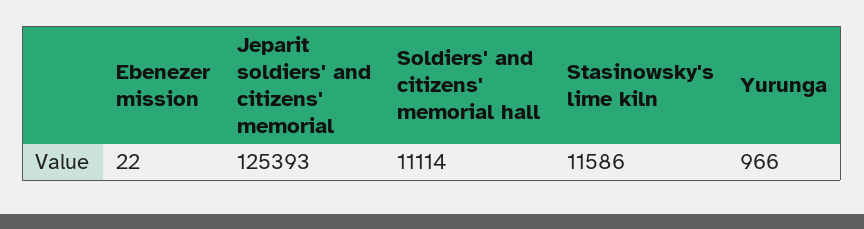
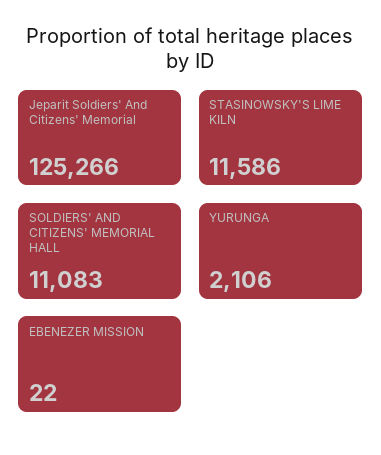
Jeparit soldiers' and citizens' memorial: 125393 -> 125266
Soldiers' and citizens' memorial hall: 11114 -> 11083
Yurunga: 966 -> 2106

